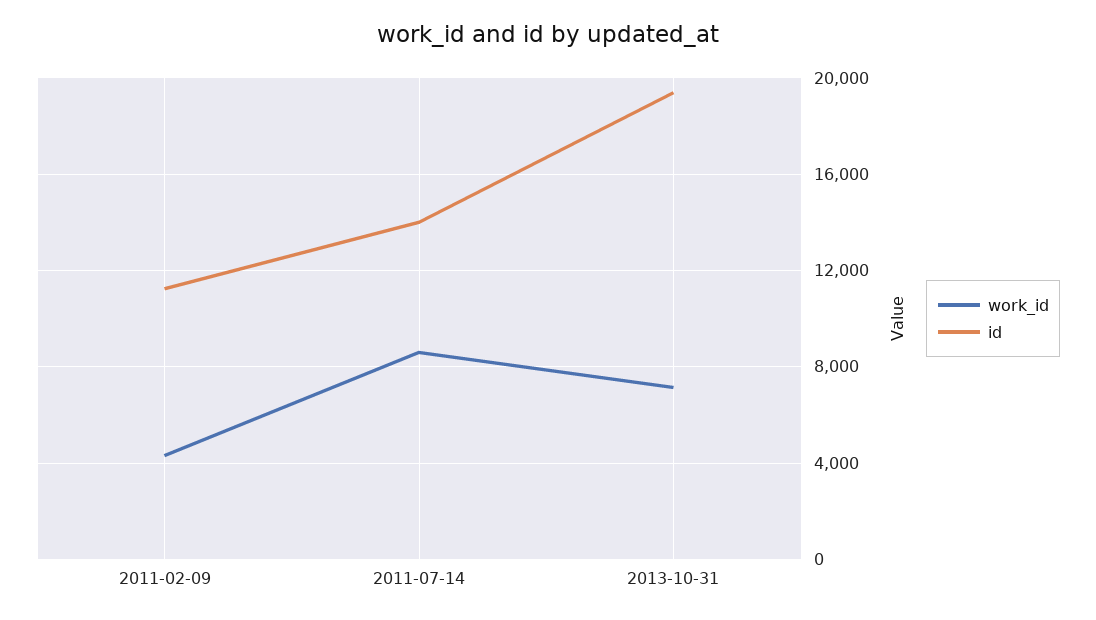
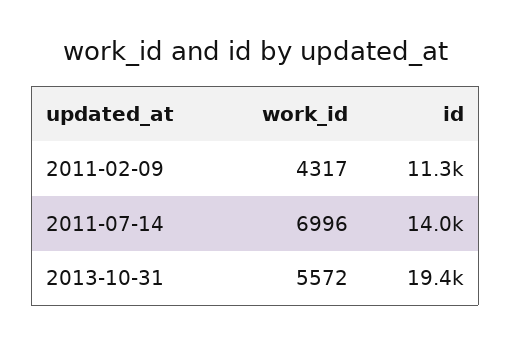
work_id, 2011-07-14: 8500 -> 6996
work_id, 2013-10-31: 7000 -> 5572

